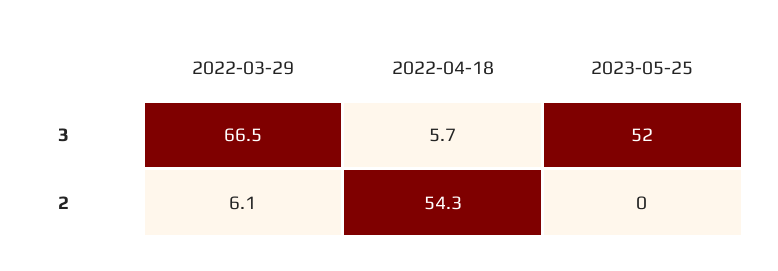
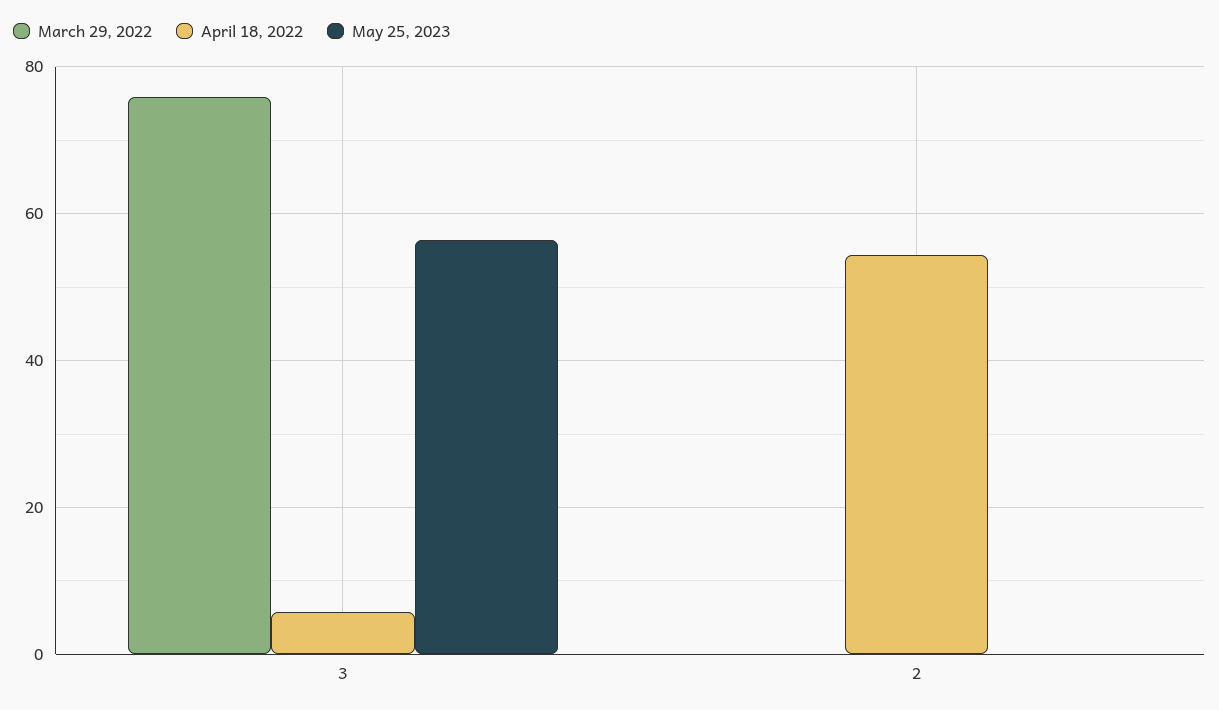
2022-03-29, 3: 66.5 -> 76
2023-05-25, 3: 52 -> 56
2022-03-29, 2: 6.1 -> 0

